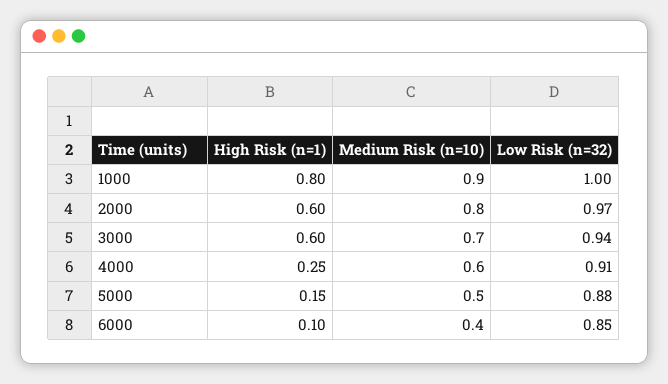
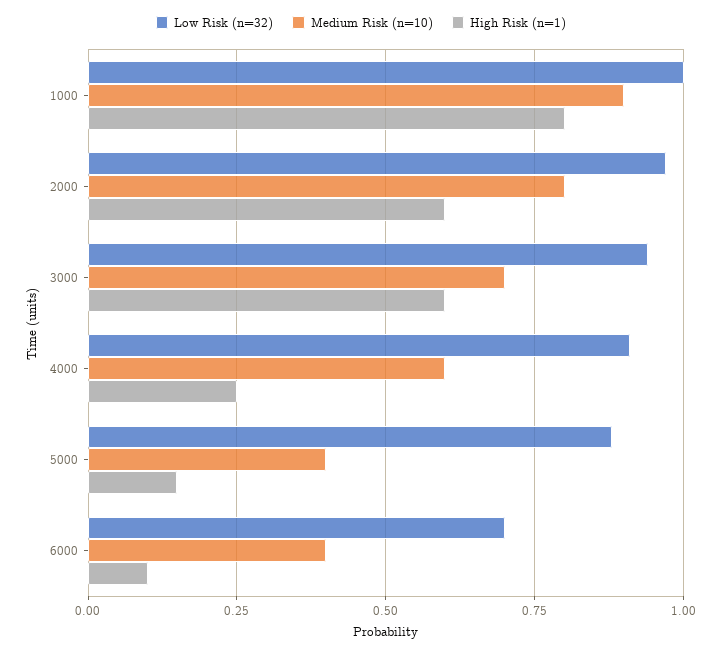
Medium Risk (n=10), 5000: 0.5 -> 0.4
Low Risk (n=32), 6000: 0.85 -> 0.7

